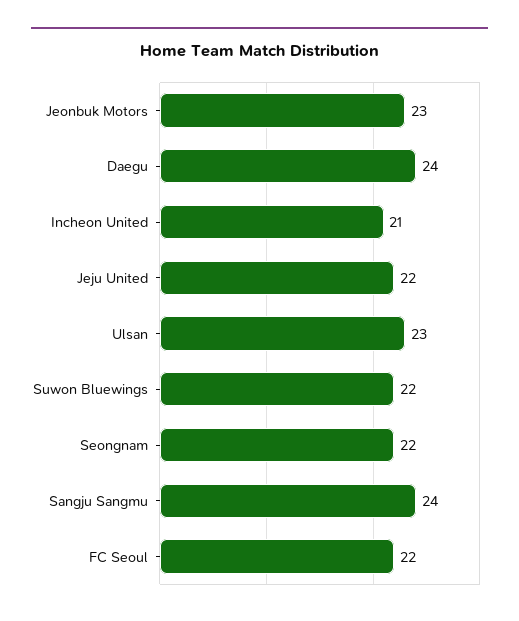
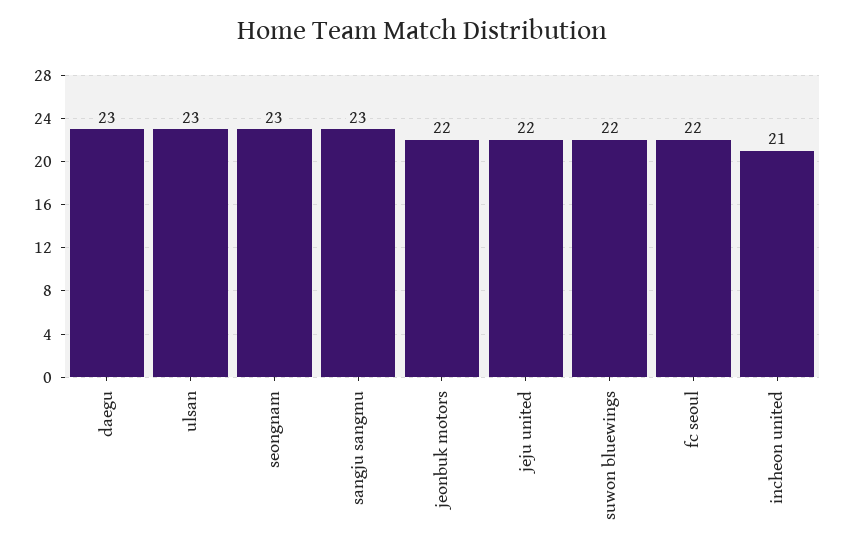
Jeonbuk Motors: 23 -> 22
Daegu: 24 -> 23
Seongnam: 22 -> 23
Sangju Sangmu: 24 -> 23

